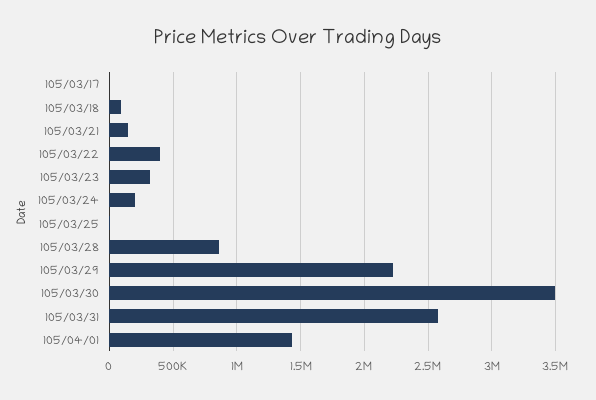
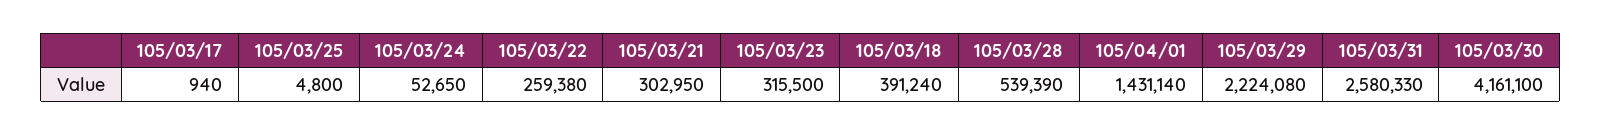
105/03/18: 100000 -> 391240
105/03/21: 150000 -> 302950
105/03/22: 400000 -> 259380
105/03/24: 200000 -> 52650
105/03/28: 850000 -> 539390
105/03/30: 3500000 -> 4161100

